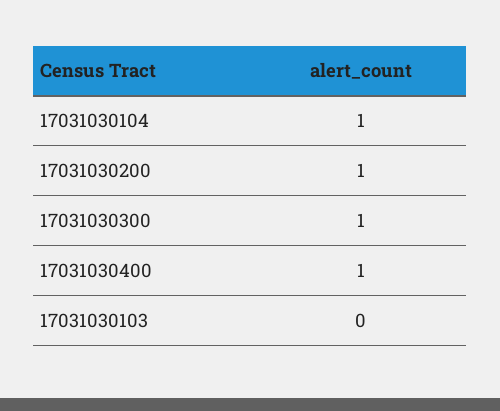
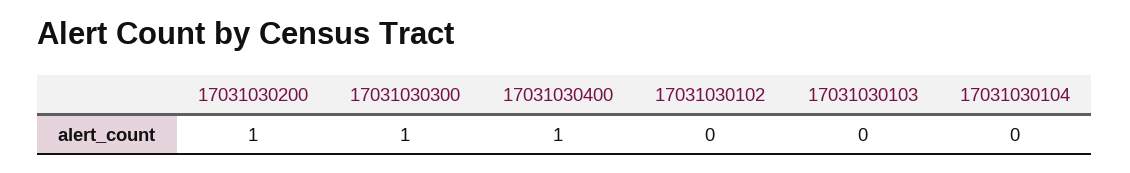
17031030104: 1 -> 0
17031030102: none -> 0

